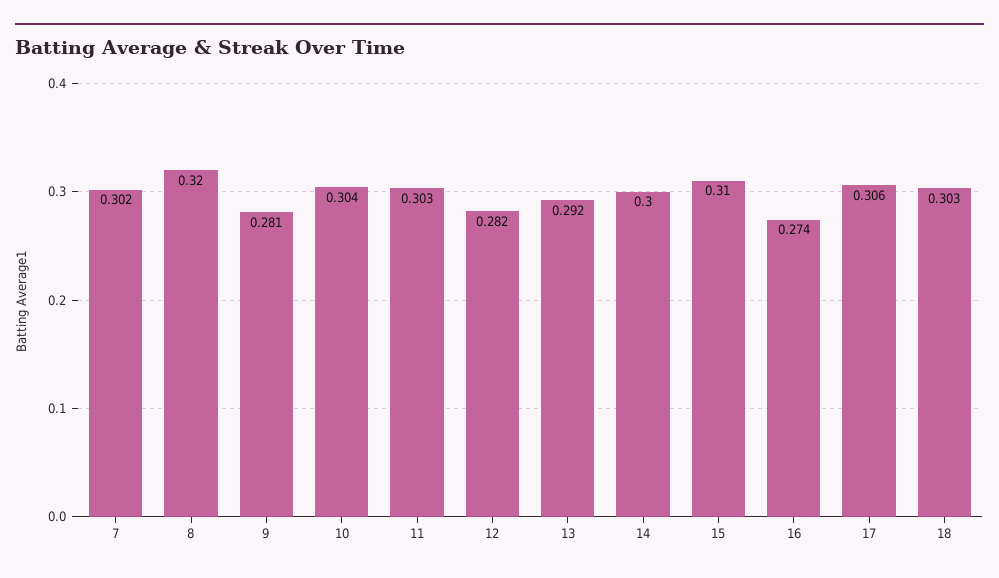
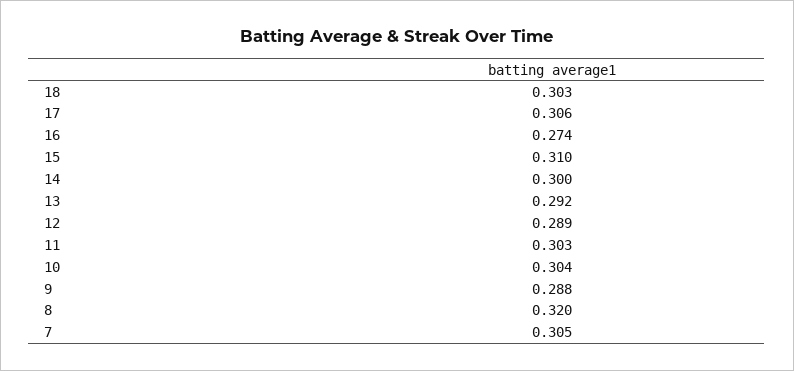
7: 0.302 -> 0.305
9: 0.281 -> 0.288
12: 0.282 -> 0.289

